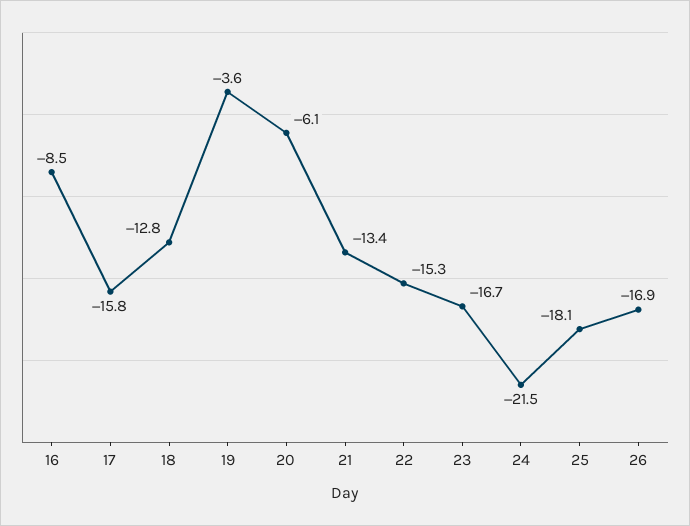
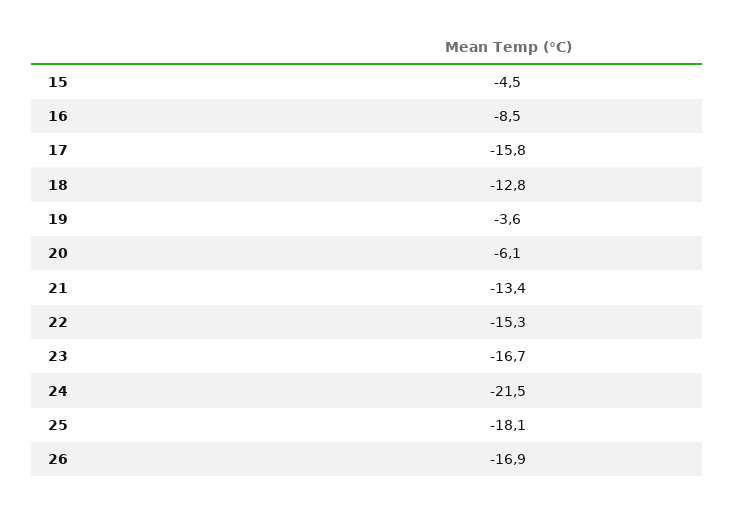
15: none -> -4.5

